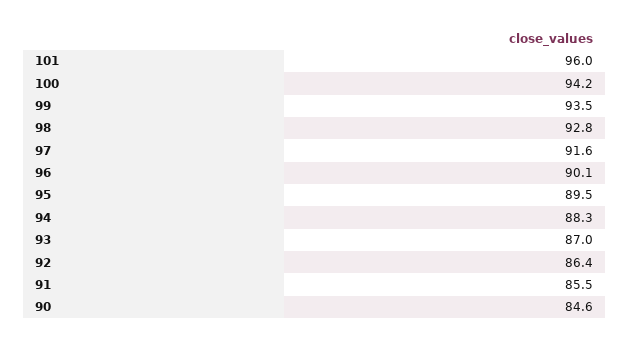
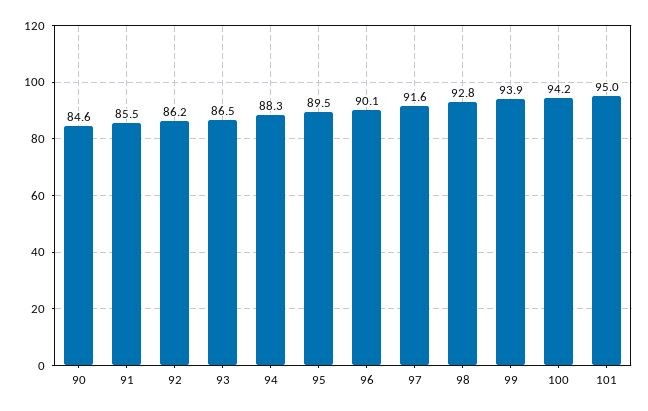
101: 96 -> 95
99: 93.5 -> 93.9
93: 87 -> 86.5
92: 86.4 -> 86.2

